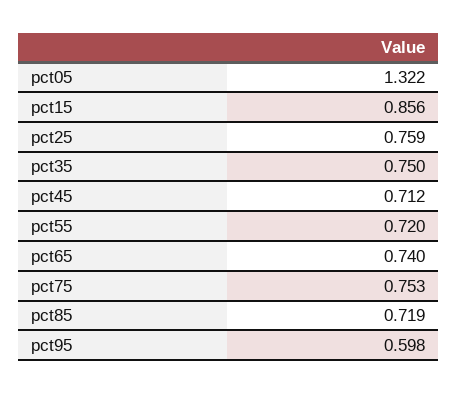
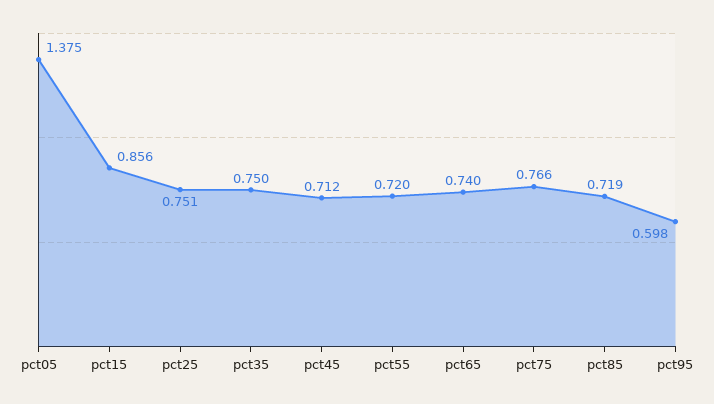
pct05: 1.322 -> 1.375
pct25: 0.759 -> 0.751
pct75: 0.753 -> 0.766

